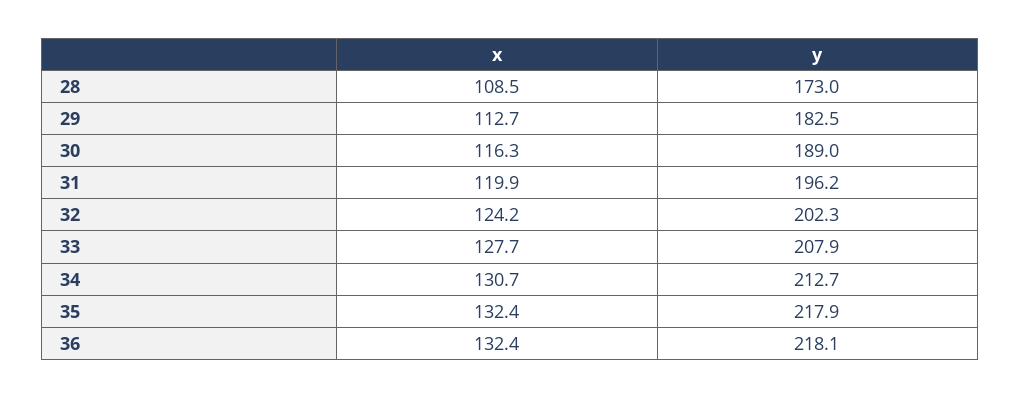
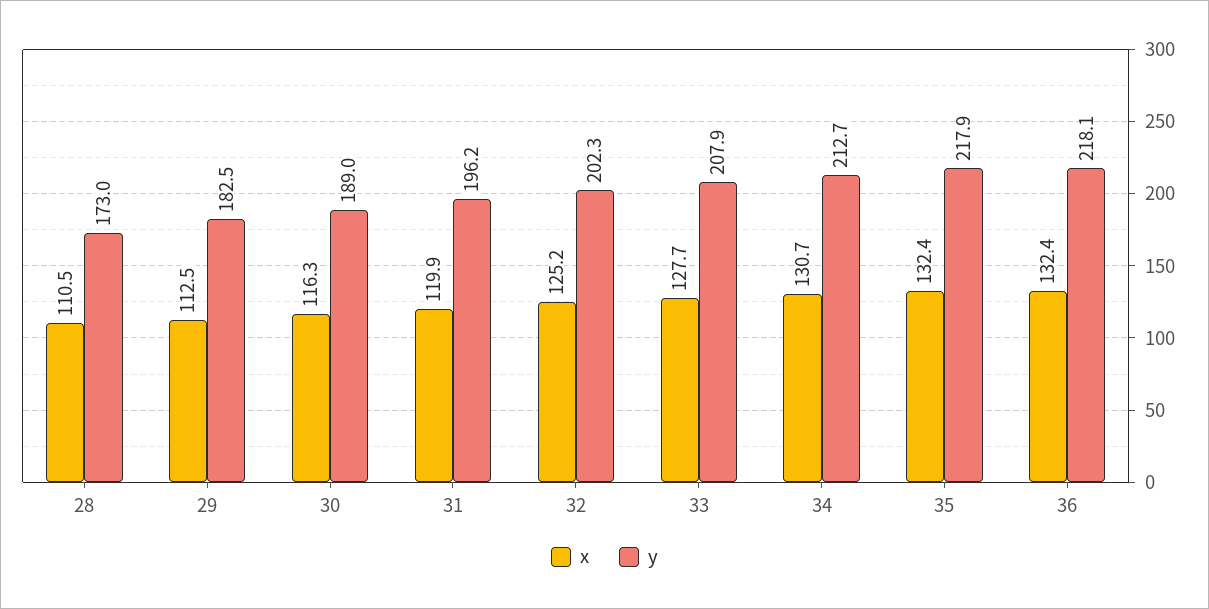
x, 28: 108.5 -> 110.5
x, 29: 112.7 -> 112.5
x, 32: 124.2 -> 125.2

